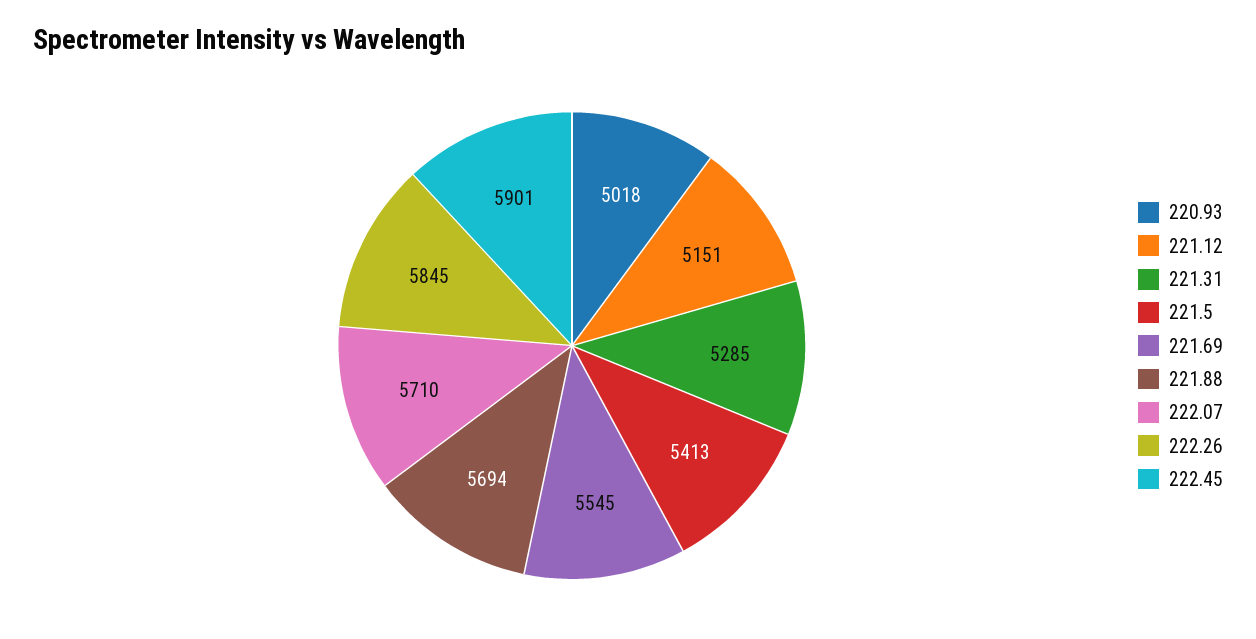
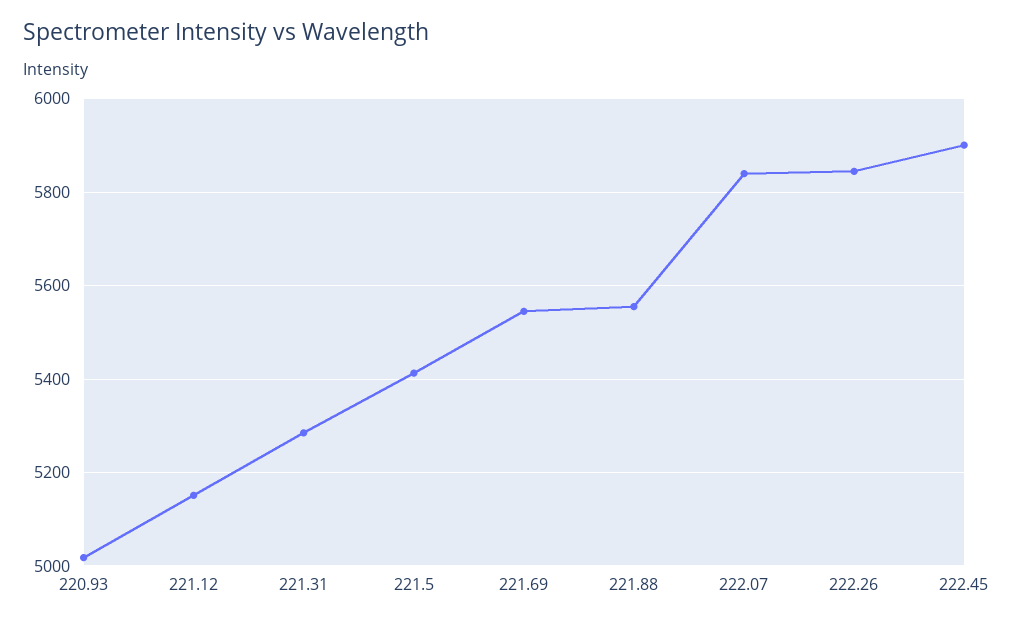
221.88: 5694 -> 5560
222.07: 5710 -> 5840

